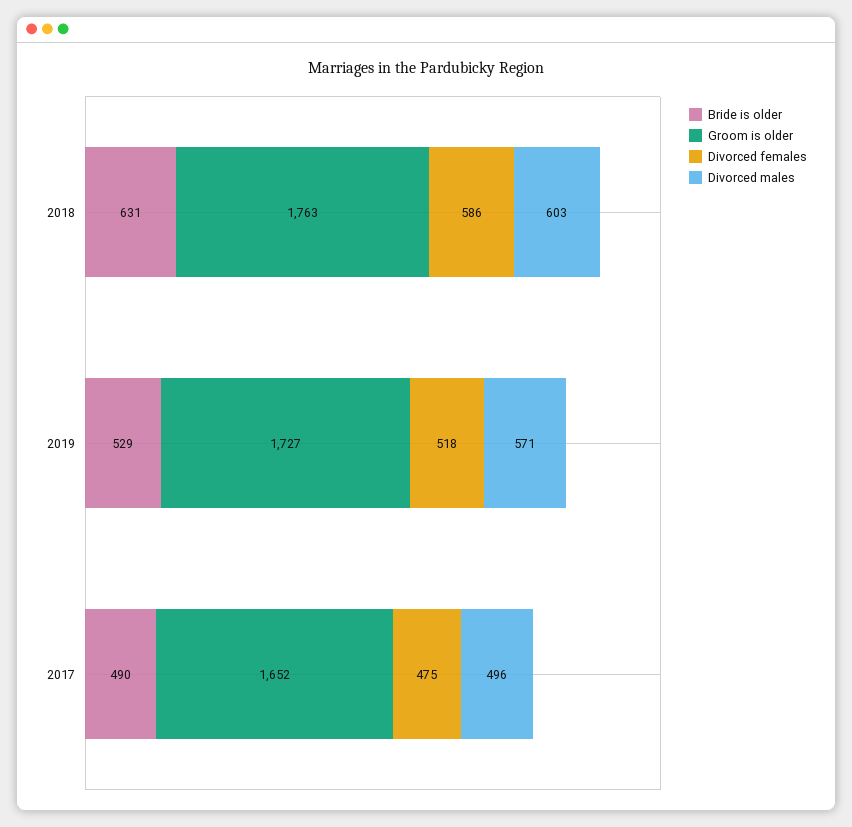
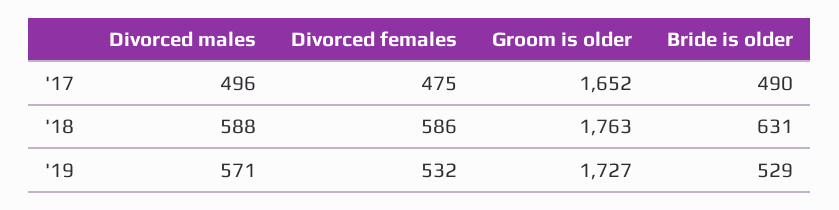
Divorced males, 2018: 603 -> 588
Divorced females, 2019: 518 -> 532

